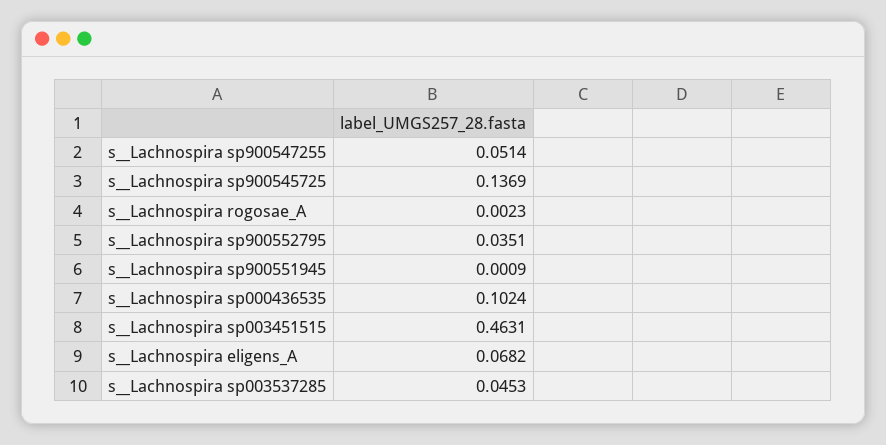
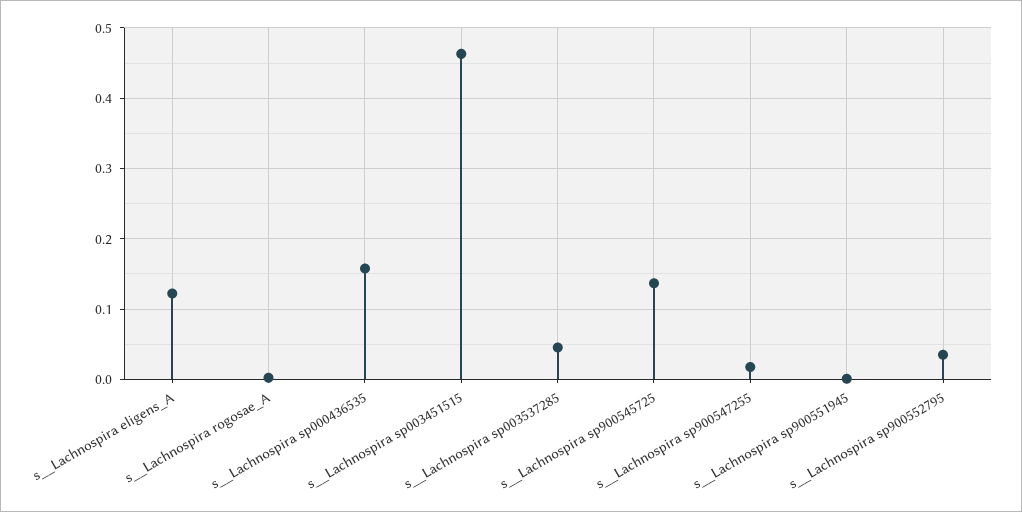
s__Lachnospira sp900547255: 0.0514 -> 0.02
s__Lachnospira sp000436535: 0.1024 -> 0.16
s__Lachnospira eligens_A: 0.0682 -> 0.12

